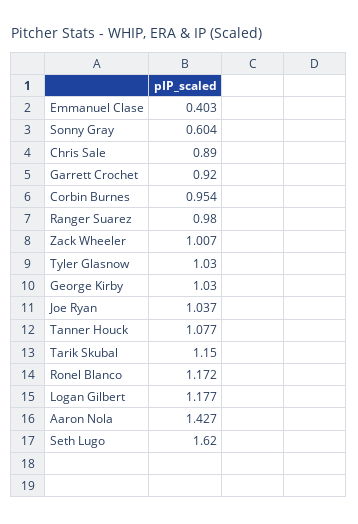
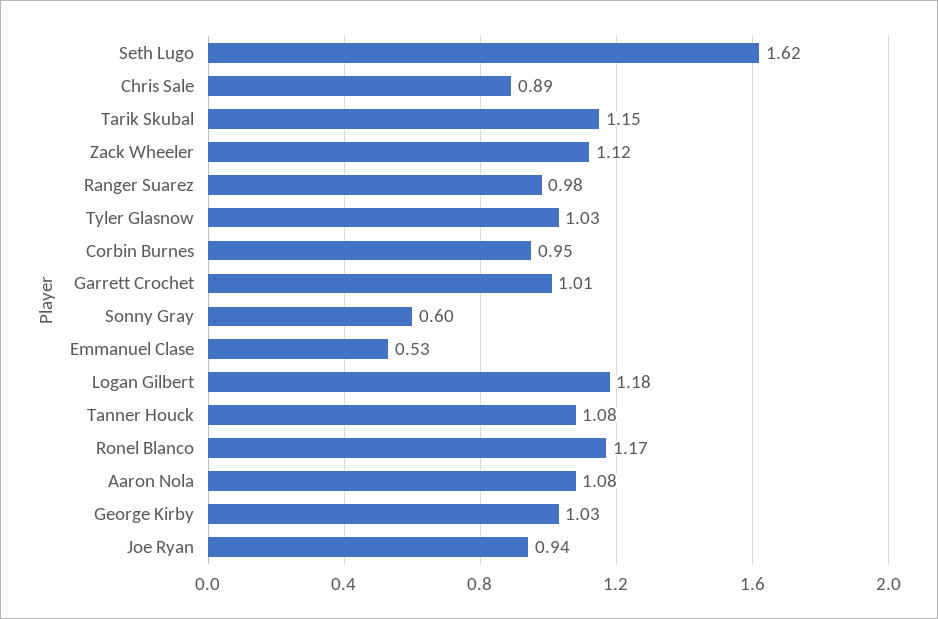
Emmanuel Clase: 0.403 -> 0.53
Garrett Crochet: 0.92 -> 1.01
Zack Wheeler: 1.007 -> 1.12
Joe Ryan: 1.037 -> 0.94
Aaron Nola: 1.427 -> 1.08

